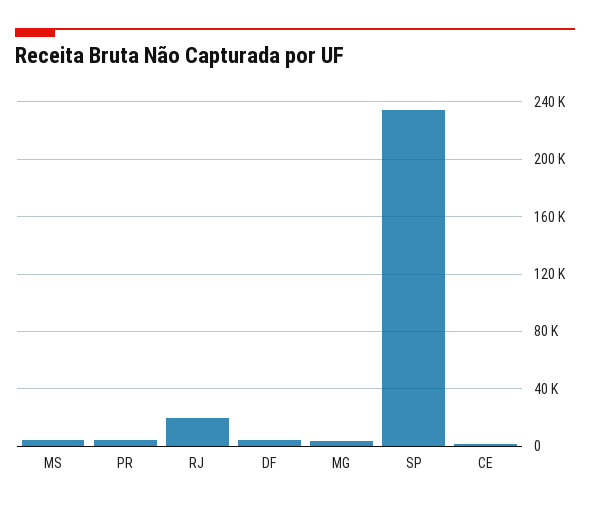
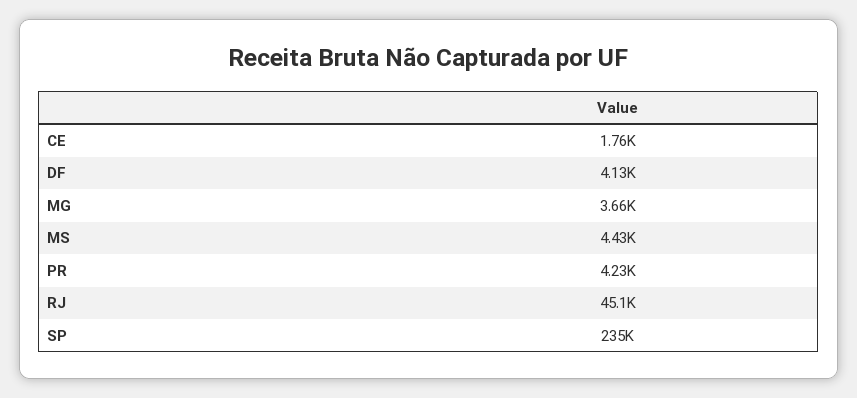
RJ: 20000 -> 45100

